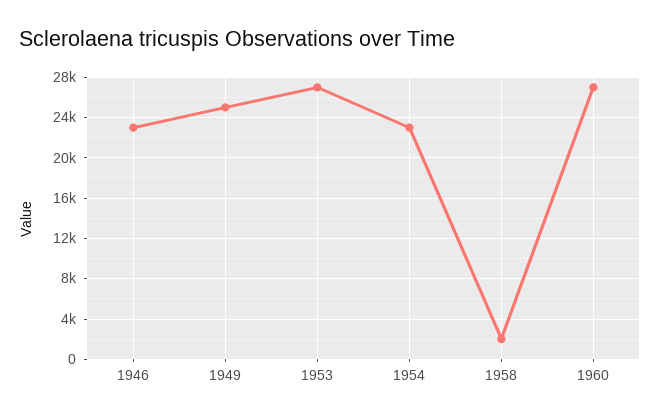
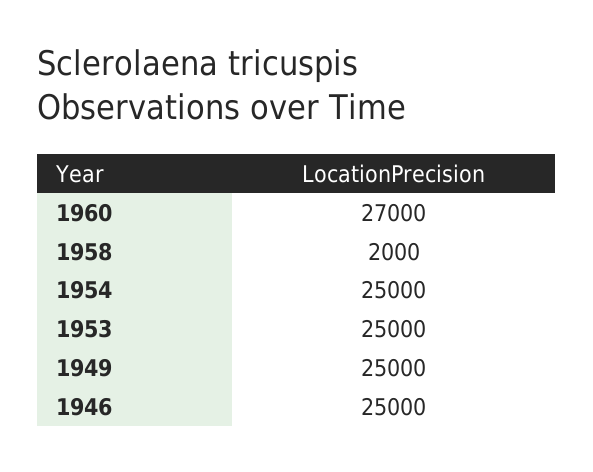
1946: 23000 -> 25000
1953: 27000 -> 25000
1954: 23000 -> 25000

